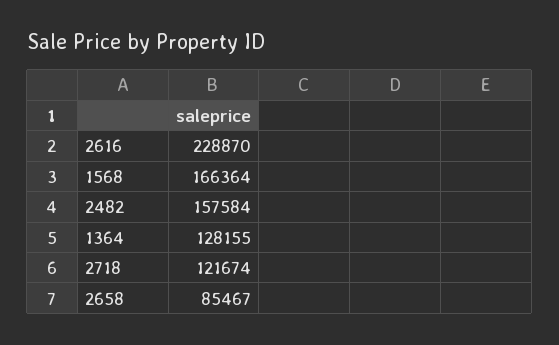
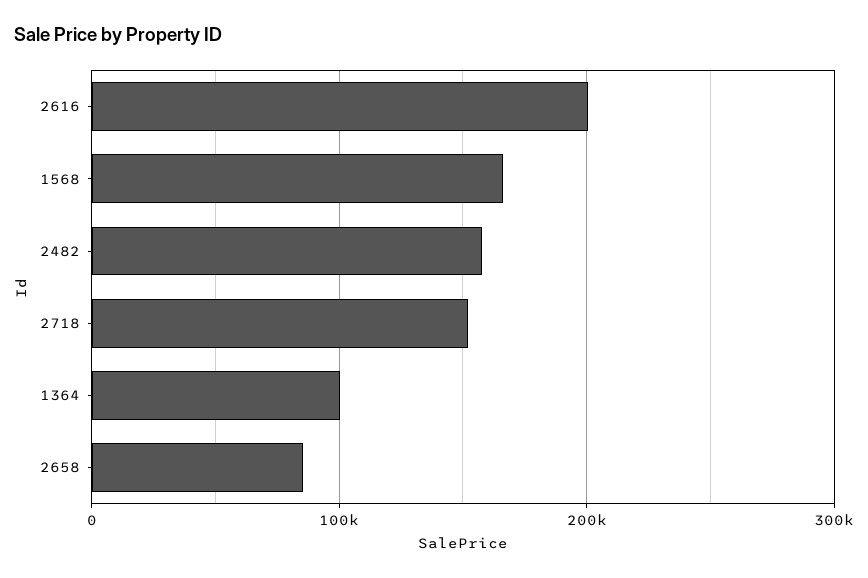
2616: 228870 -> 200000
1364: 128155 -> 100000
2718: 121674 -> 150000

